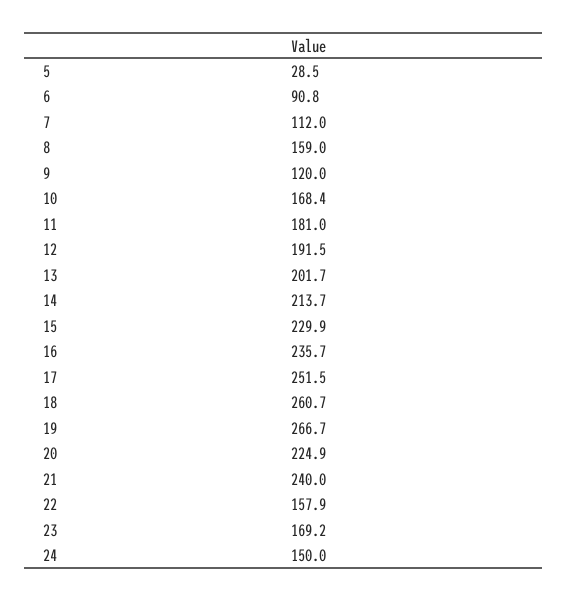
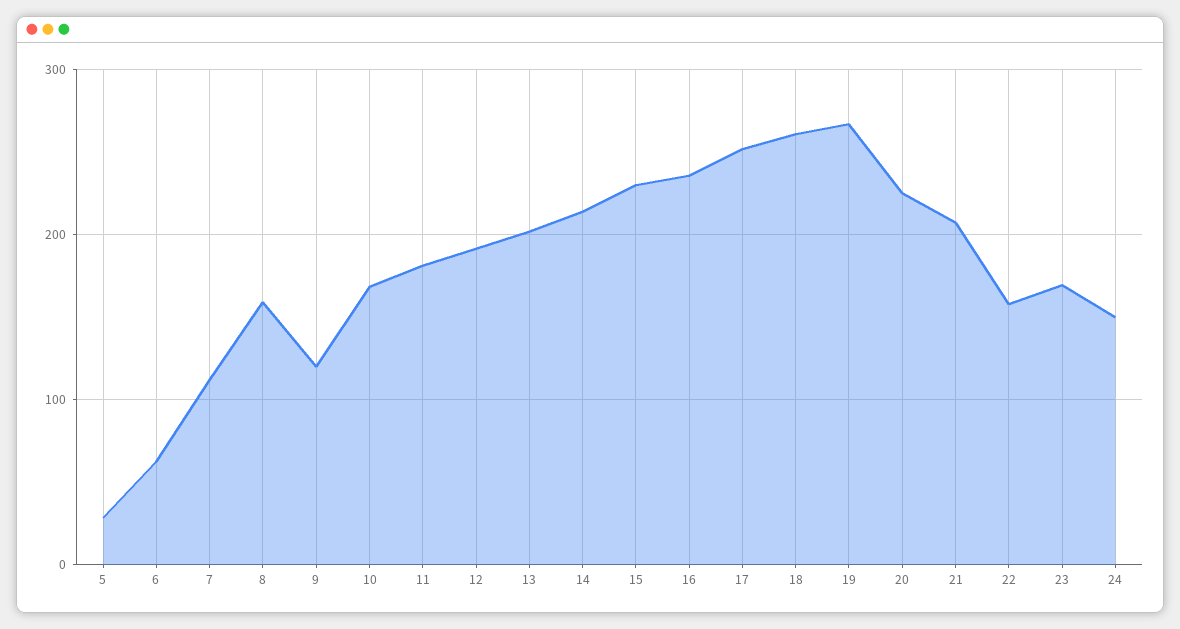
6: 90.8 -> 60
21: 240 -> 210

